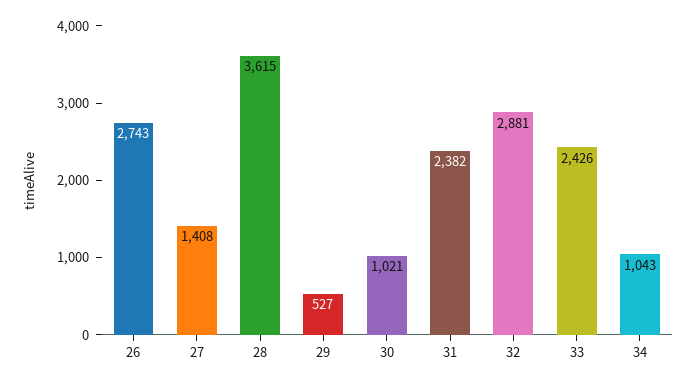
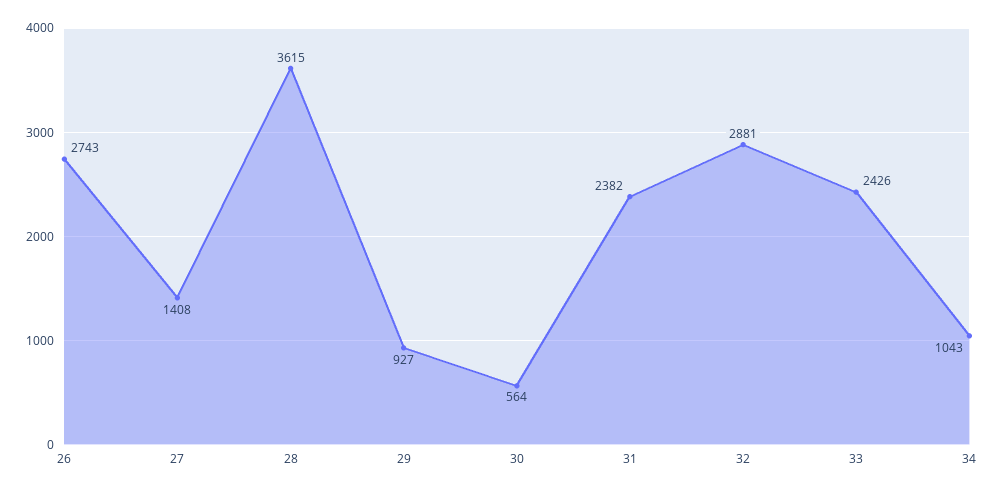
29: 527 -> 927
30: 1021 -> 564

